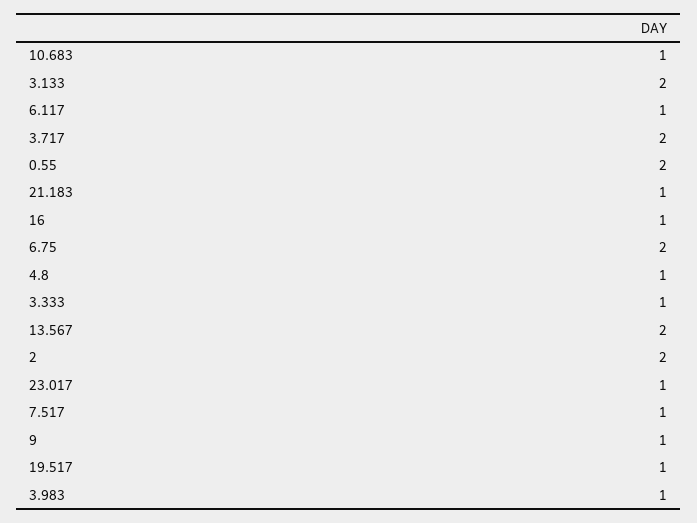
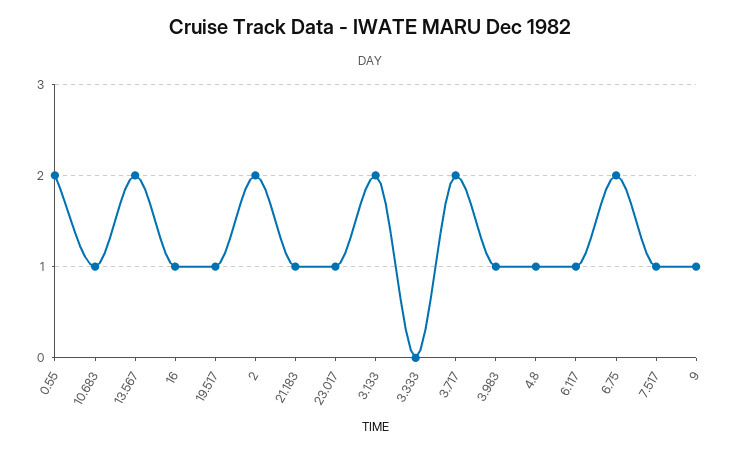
3.333: 1 -> 0

